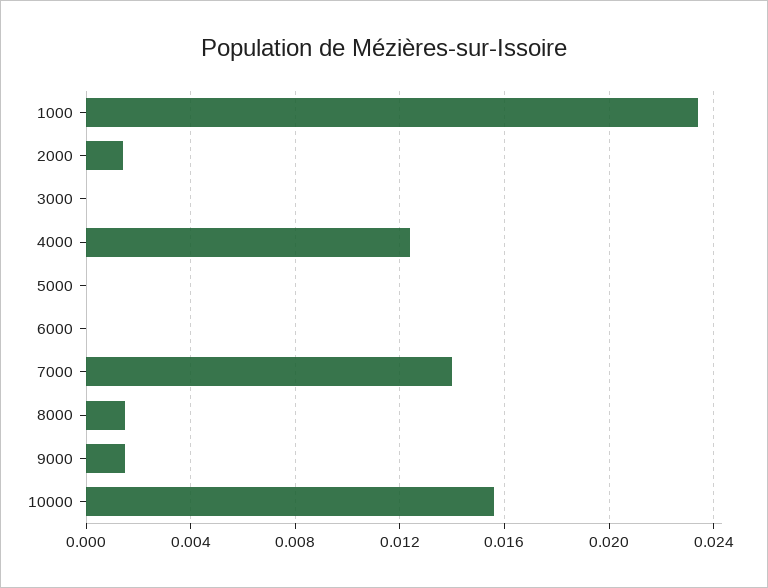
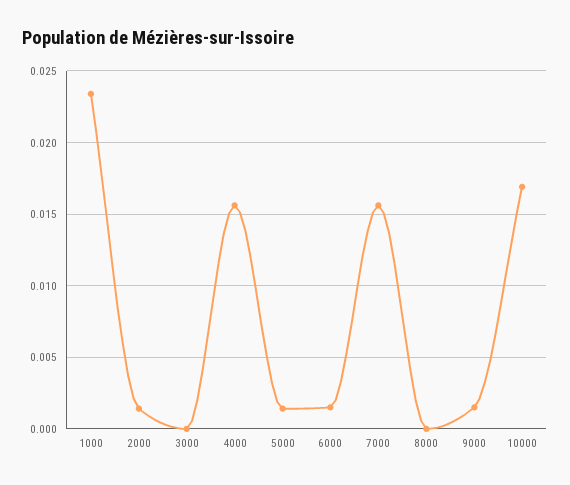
4000: 0.0125 -> 0.0155
5000: 0 -> 0.0015
6000: 0 -> 0.0015
7000: 0.014 -> 0.0155
8000: 0.0015 -> 0
10000: 0.0155 -> 0.017

